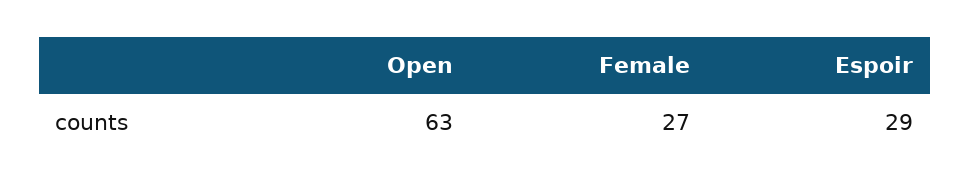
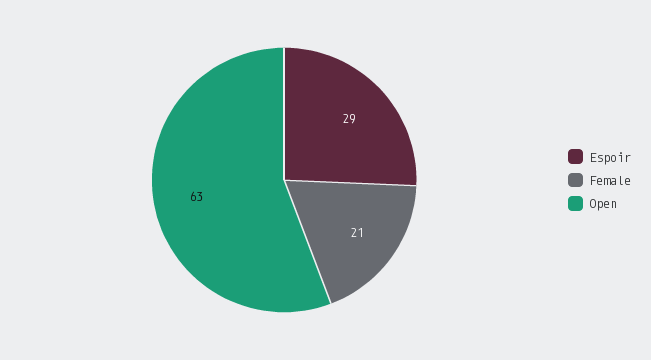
Female: 27 -> 21

